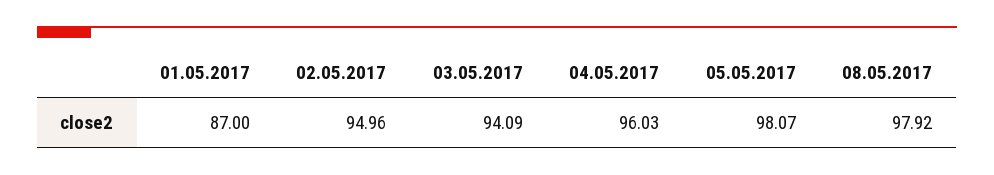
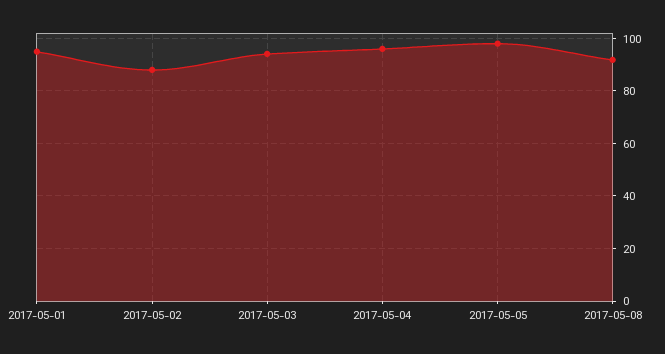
01.05.2017: 87 -> 95
02.05.2017: 94.96 -> 87.5
08.05.2017: 97.92 -> 92.5

